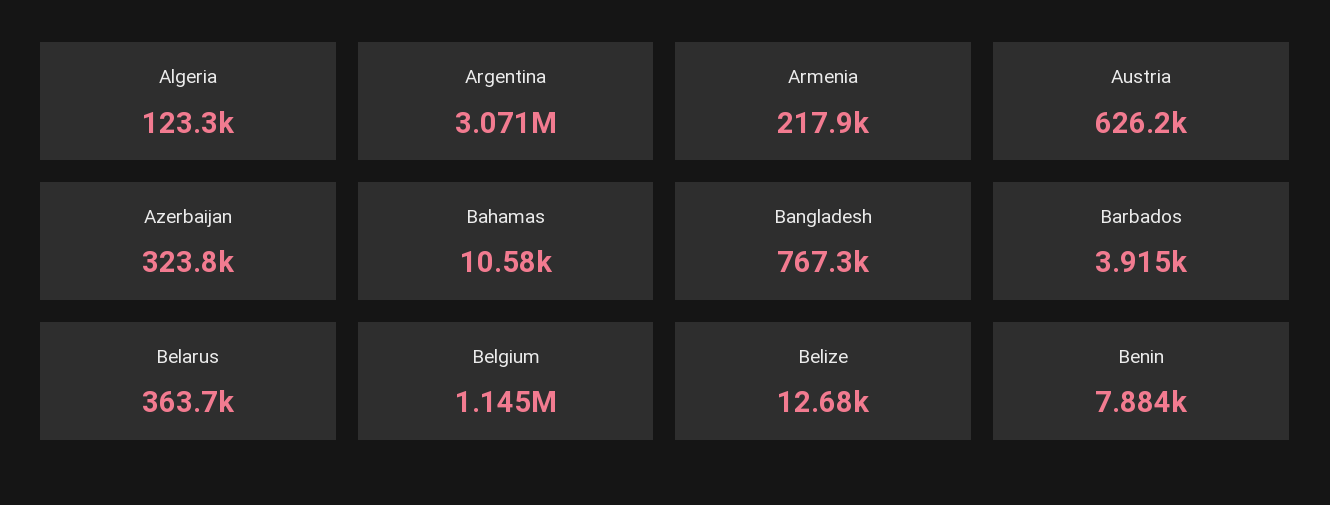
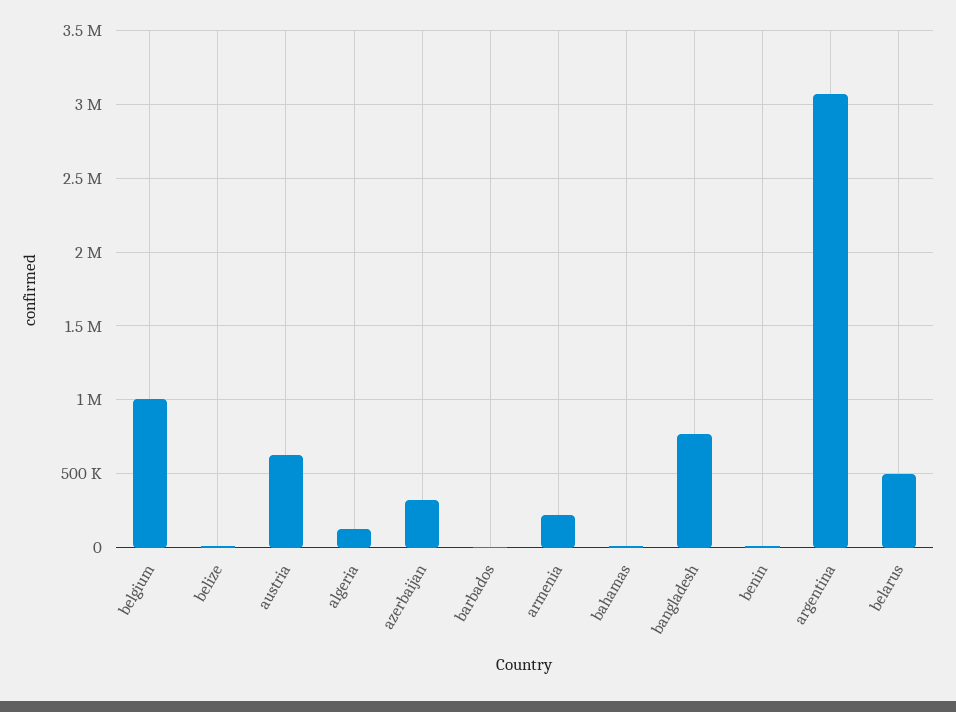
Belarus: 363700 -> 500000
Belgium: 1145000 -> 1000000

